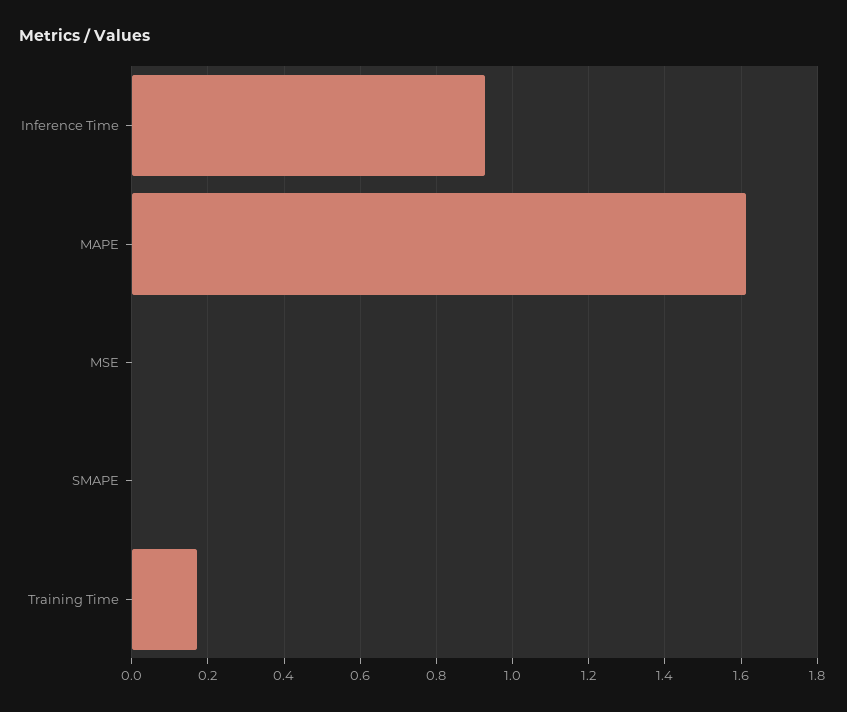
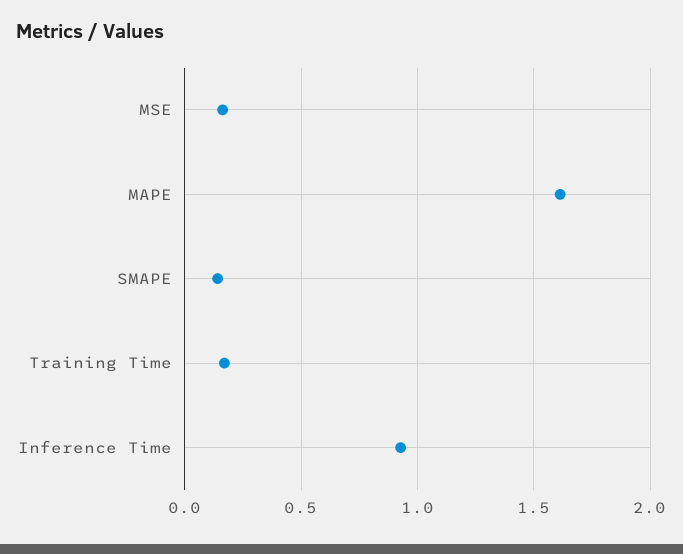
MSE: 0 -> 0.15
SMAPE: 0 -> 0.15

